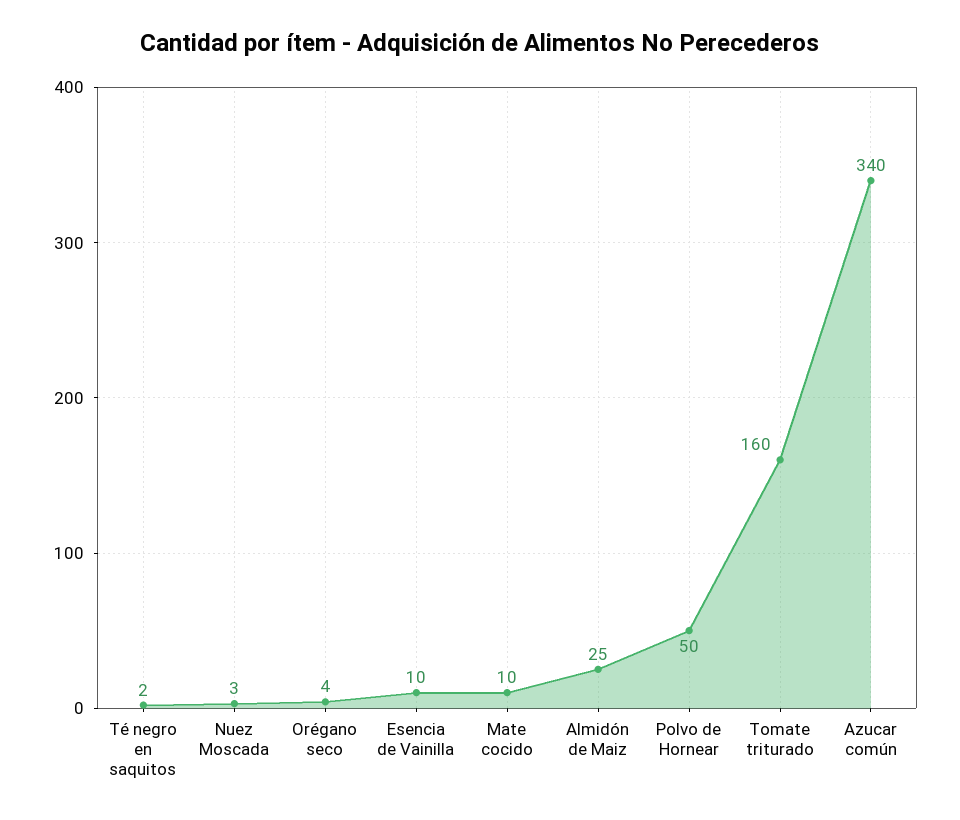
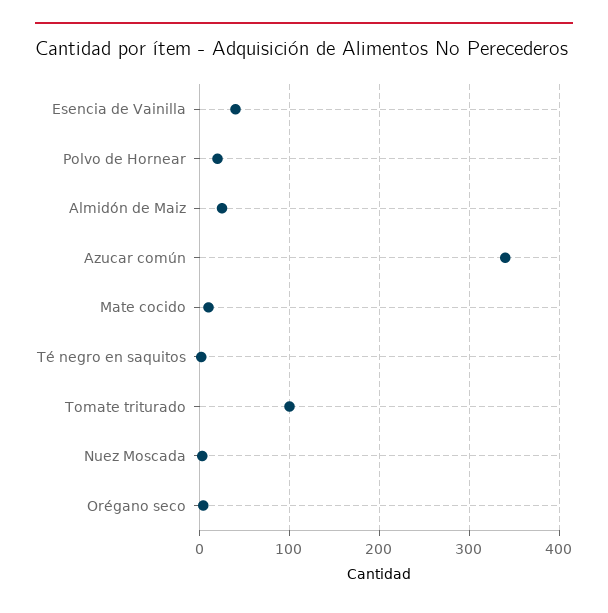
Esencia de Vainilla: 10 -> 40
Polvo de Hornear: 50 -> 20
Tomate triturado: 160 -> 100

